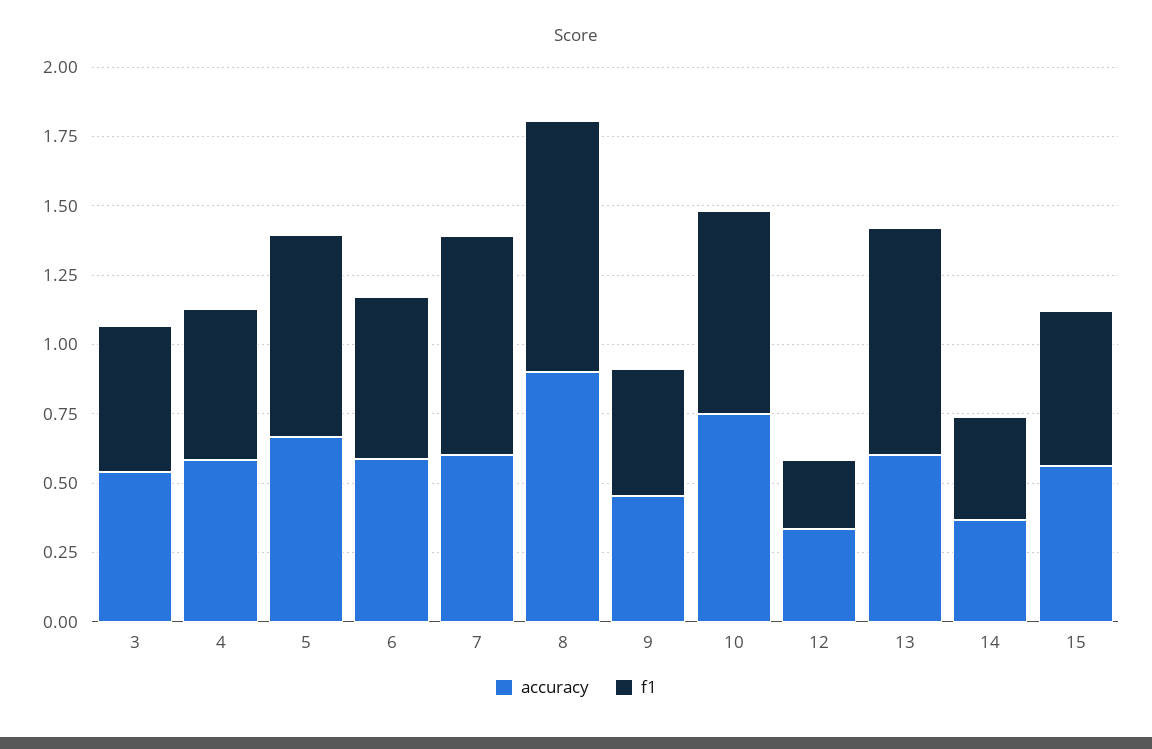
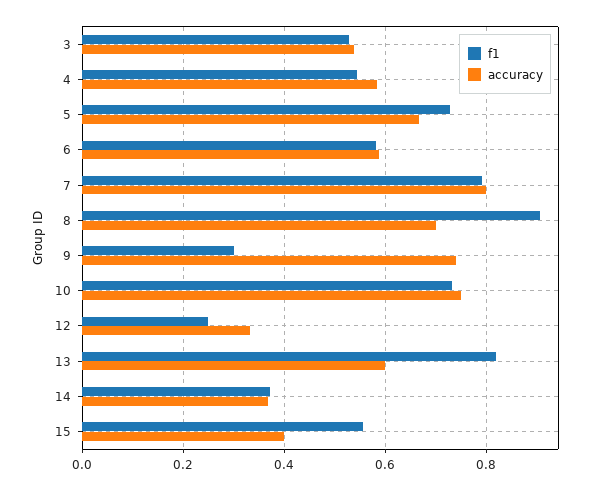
accuracy, 7: 0.6 -> 0.8
accuracy, 8: 0.9 -> 0.7
accuracy, 9: 0.45 -> 0.74
f1, 9: 0.45 -> 0.3
accuracy, 15: 0.55 -> 0.4

